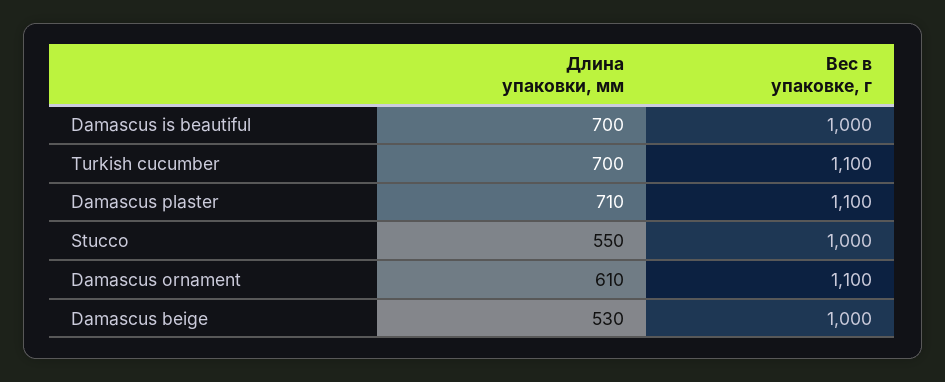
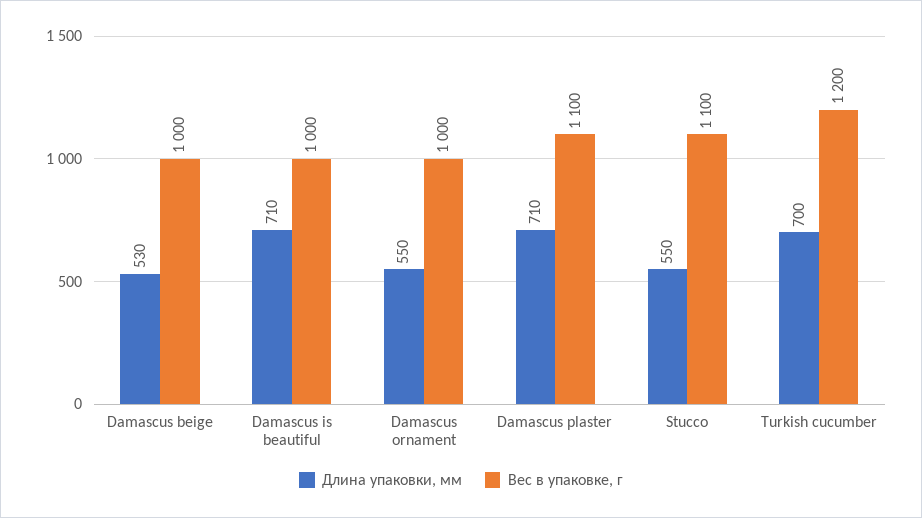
Длина упаковки, мм, Damascus is beautiful: 700 -> 710
Вес в упаковке, г, Turkish cucumber: 1100 -> 1200
Вес в упаковке, г, Stucco: 1000 -> 1100
Длина упаковки, мм, Damascus ornament: 610 -> 550
Вес в упаковке, г, Damascus ornament: 1100 -> 1000

